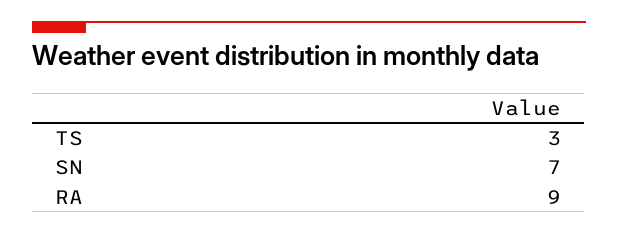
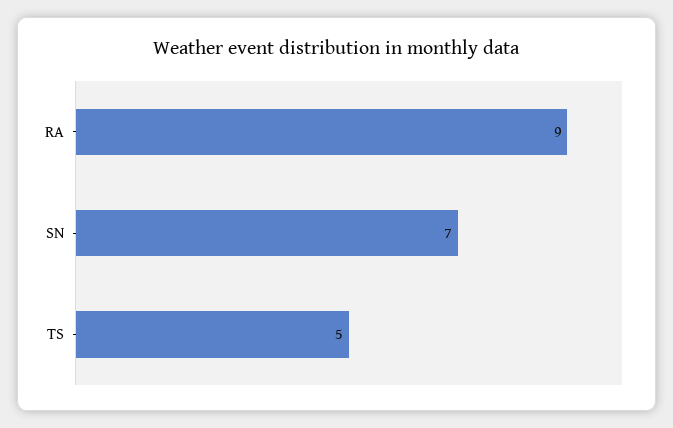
TS: 3 -> 5

